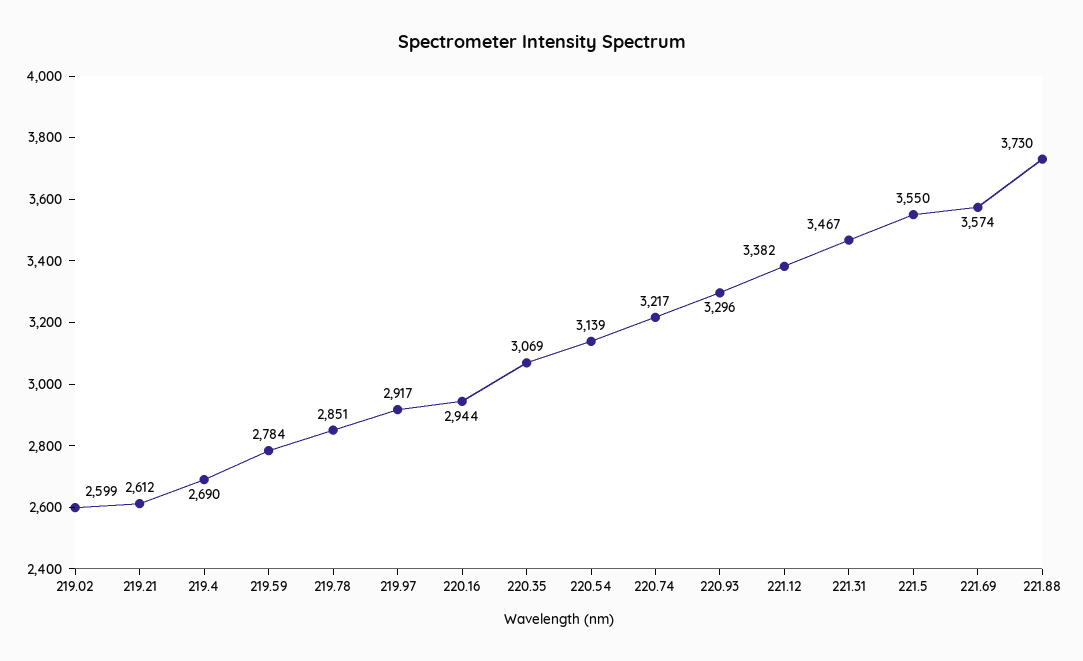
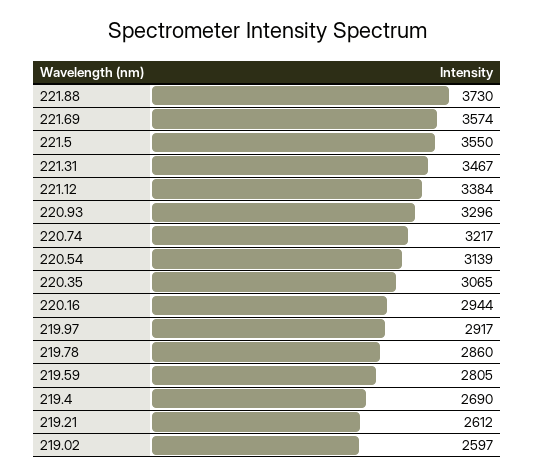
219.02: 2599 -> 2597
219.59: 2784 -> 2805
219.78: 2851 -> 2860
220.35: 3069 -> 3065
221.12: 3382 -> 3384

